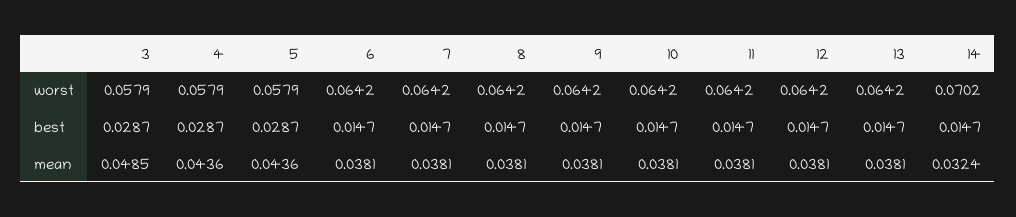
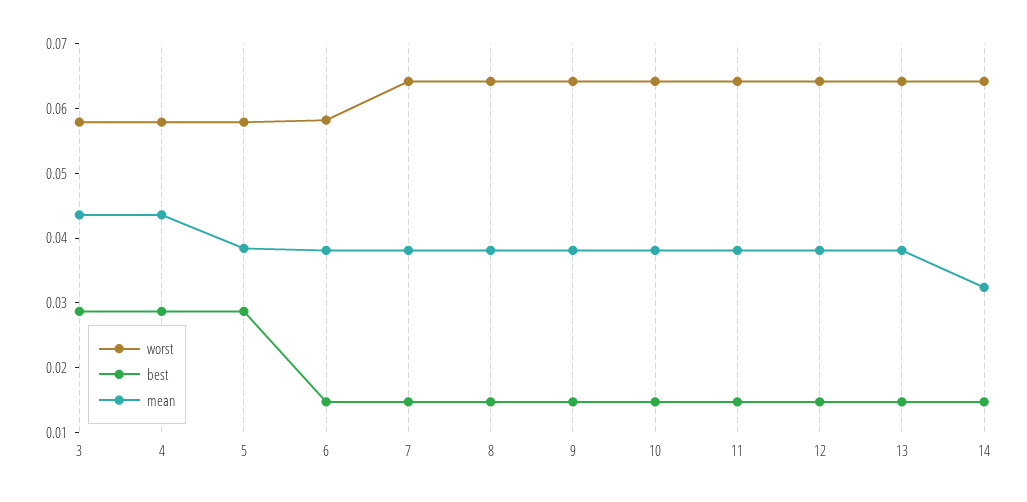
worst, 6: 0.0642 -> 0.058
worst, 14: 0.0702 -> 0.064
mean, 3: 0.0485 -> 0.044
mean, 5: 0.0436 -> 0.038

